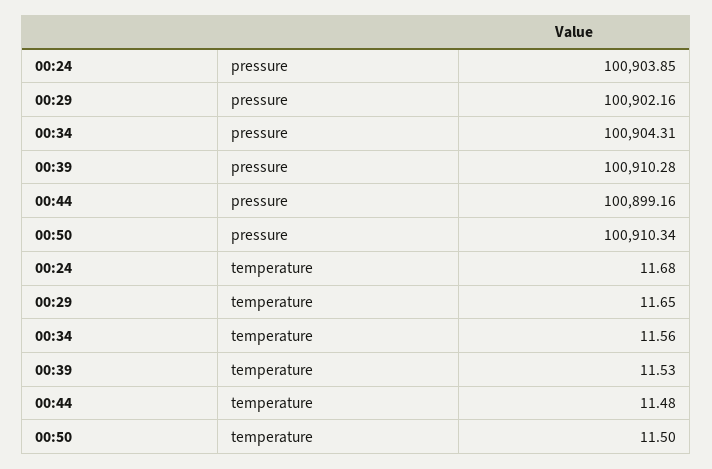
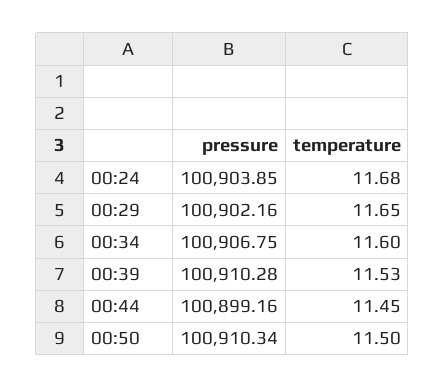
00:34, pressure: 100904.31 -> 100906.75
00:34, temperature: 11.56 -> 11.6
00:44, temperature: 11.48 -> 11.45

